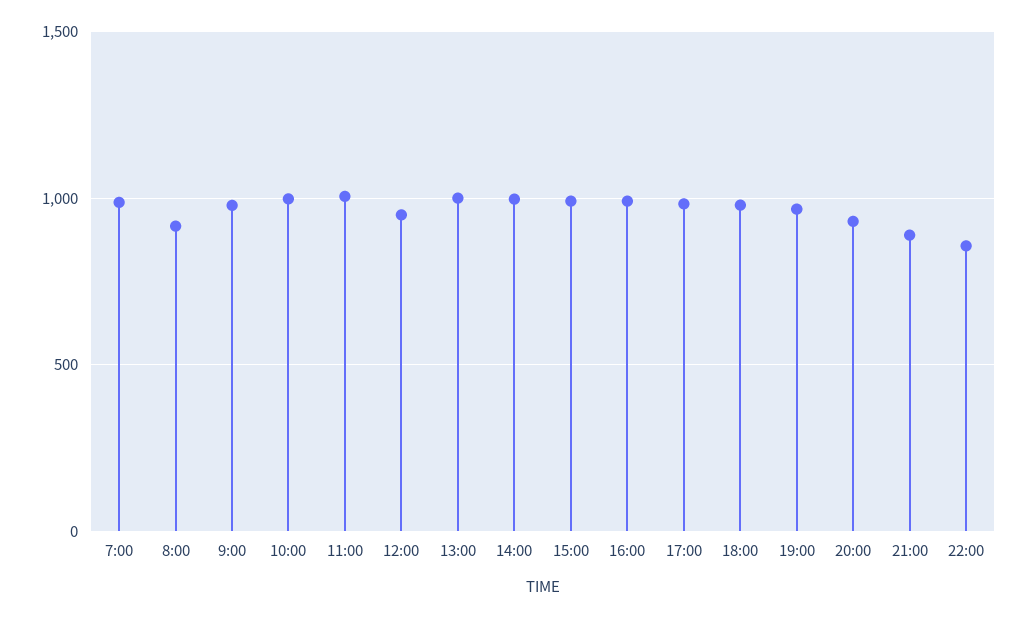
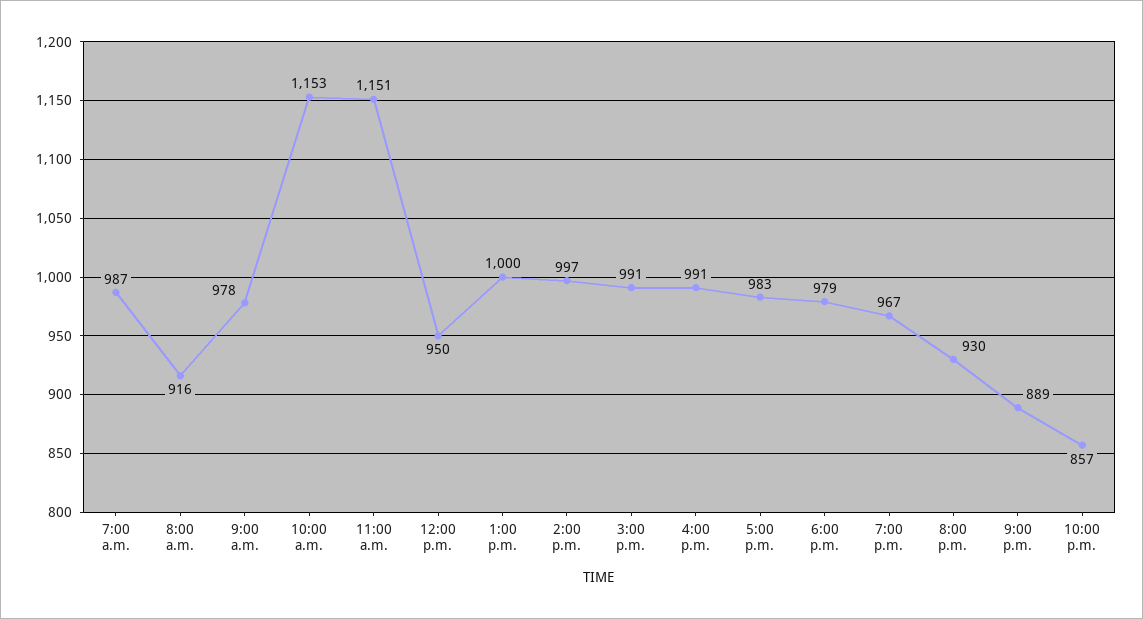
10:00: 1000 -> 1153
11:00: 1000 -> 1151

